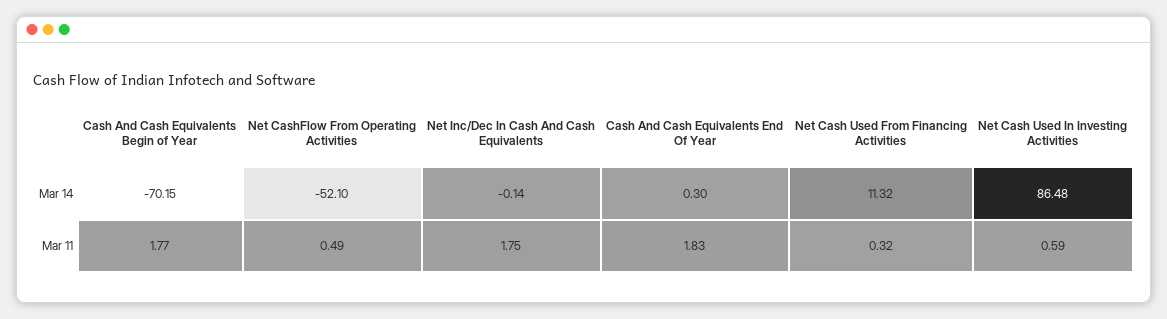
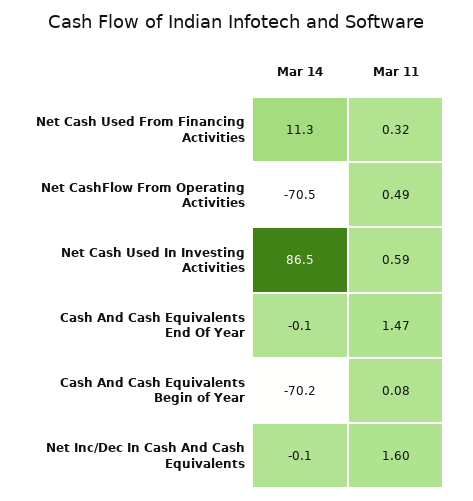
Net CashFlow From Operating Activities, Mar 14: -52.1 -> -70.5
Cash And Cash Equivalents End Of Year, Mar 14: 0.3 -> -0.1
Cash And Cash Equivalents Begin of Year, Mar 11: 1.77 -> 0.08
Net Inc/Dec In Cash And Cash Equivalents, Mar 11: 1.75 -> 1.6
Cash And Cash Equivalents End Of Year, Mar 11: 1.83 -> 1.47

